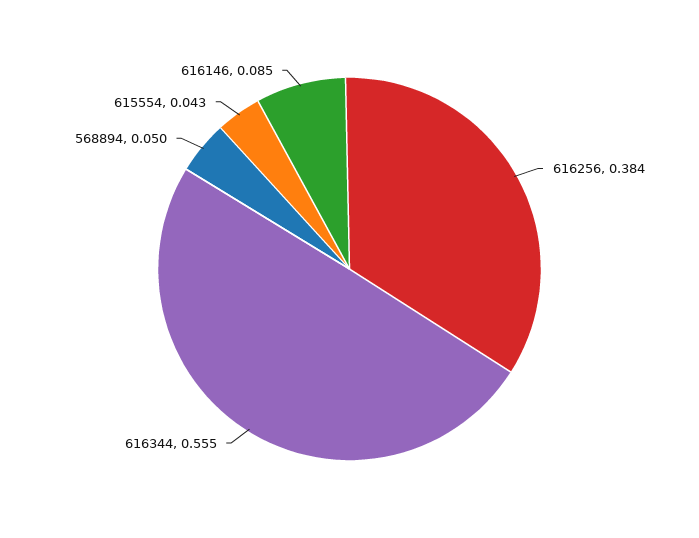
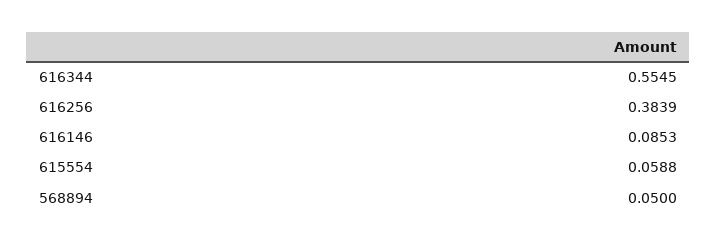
615554: 0.043 -> 0.0588

